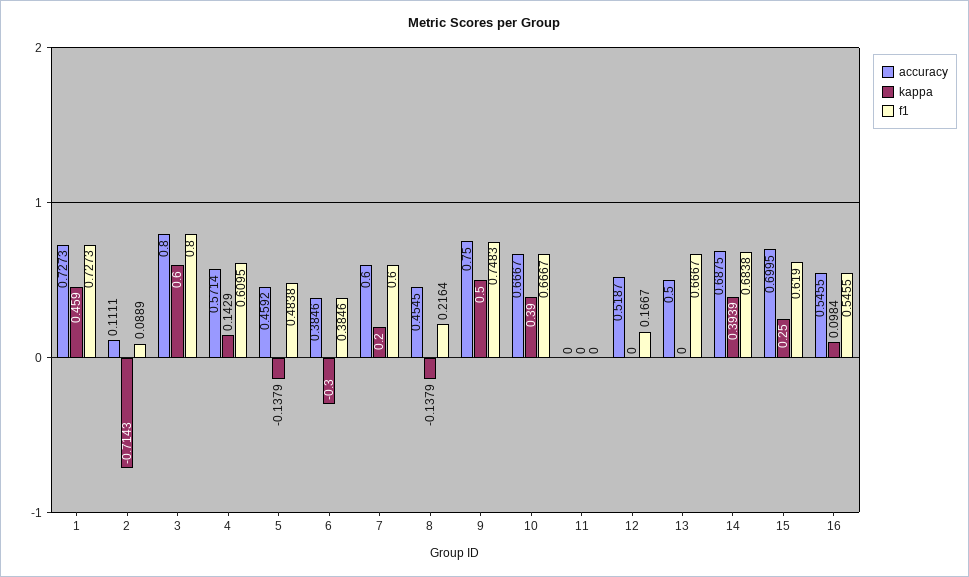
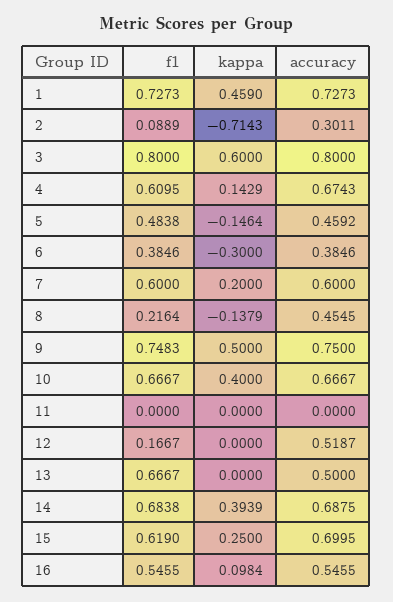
accuracy, 2: 0.1111 -> 0.3011
accuracy, 4: 0.5714 -> 0.6743
kappa, 5: -0.1379 -> -0.1464
kappa, 10: 0.39 -> 0.4

